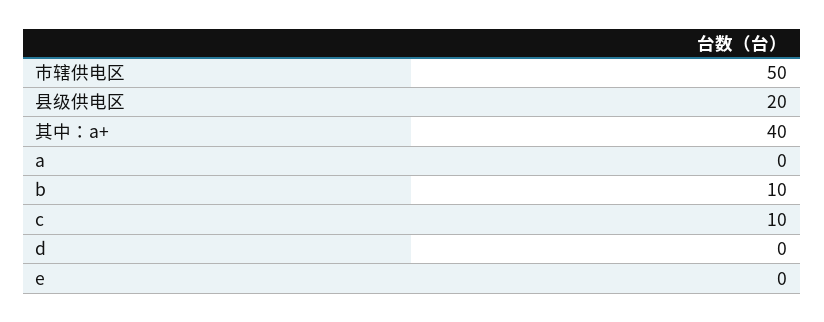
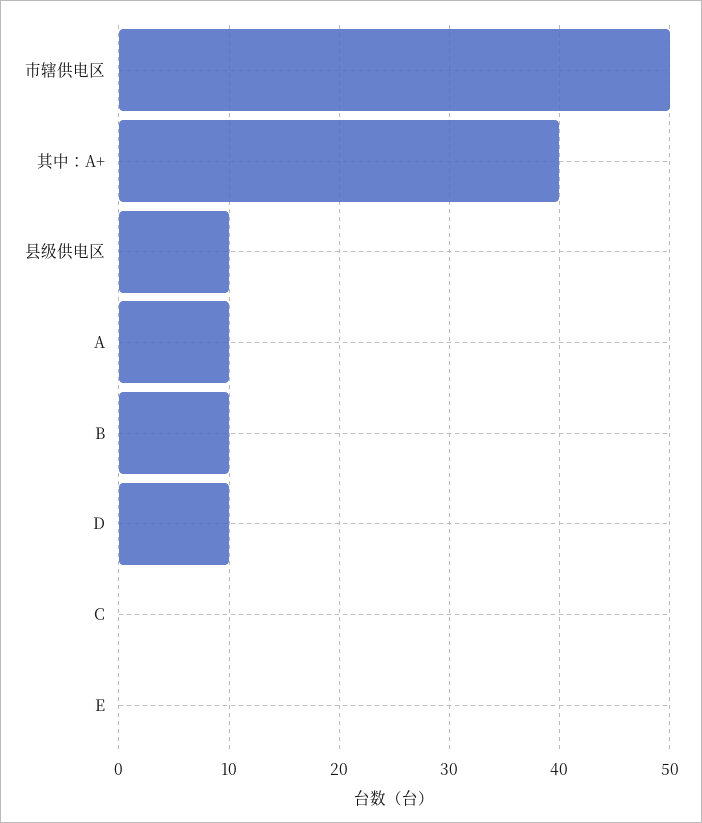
县级供电区: 20 -> 10
a: 0 -> 10
c: 10 -> 0
d: 0 -> 10

